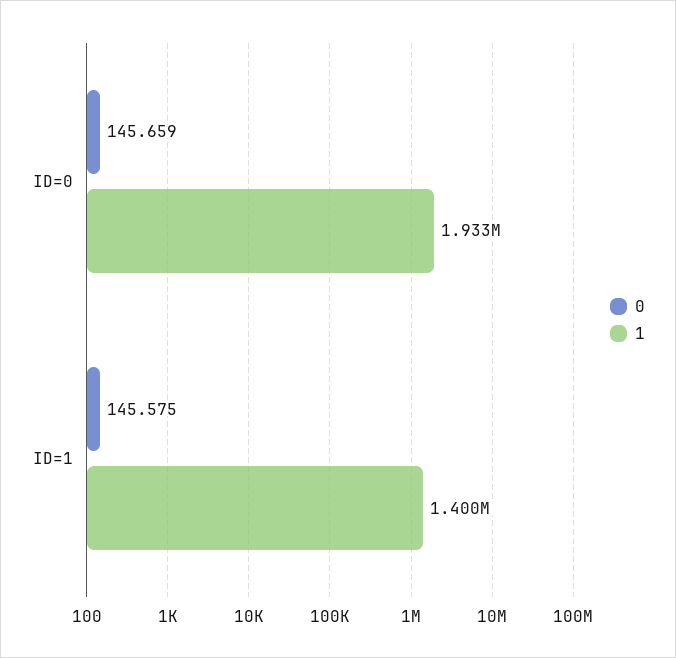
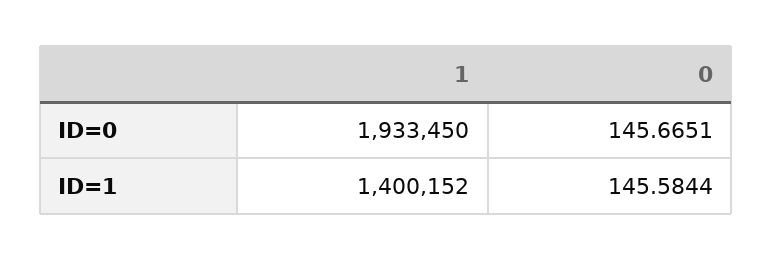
0, ID=0: 145.659 -> 145.6651
0, ID=1: 145.575 -> 145.5844

